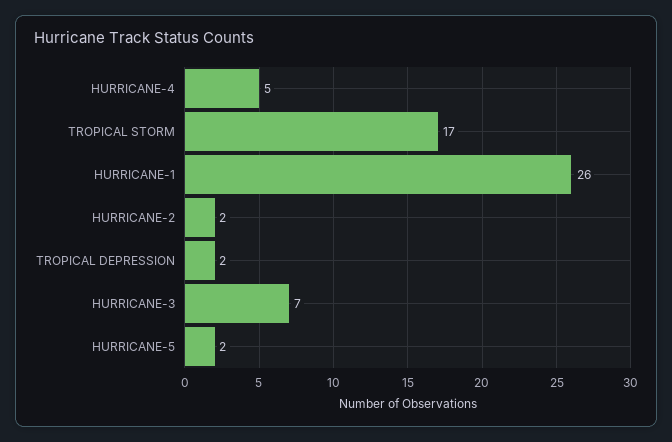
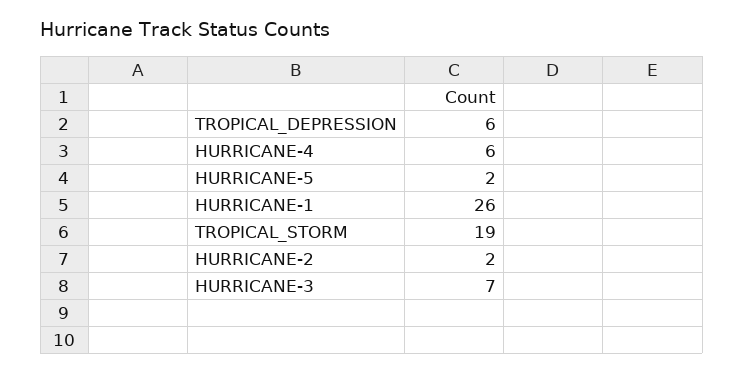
HURRICANE-4: 5 -> 6
TROPICAL STORM: 17 -> 19
TROPICAL DEPRESSION: 2 -> 6

